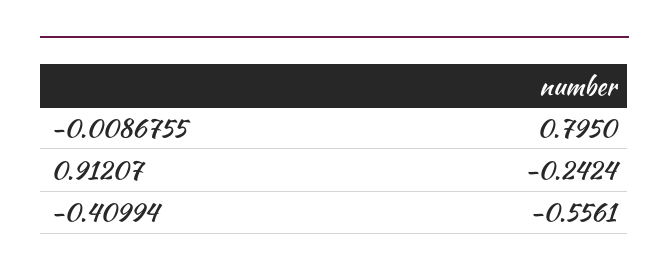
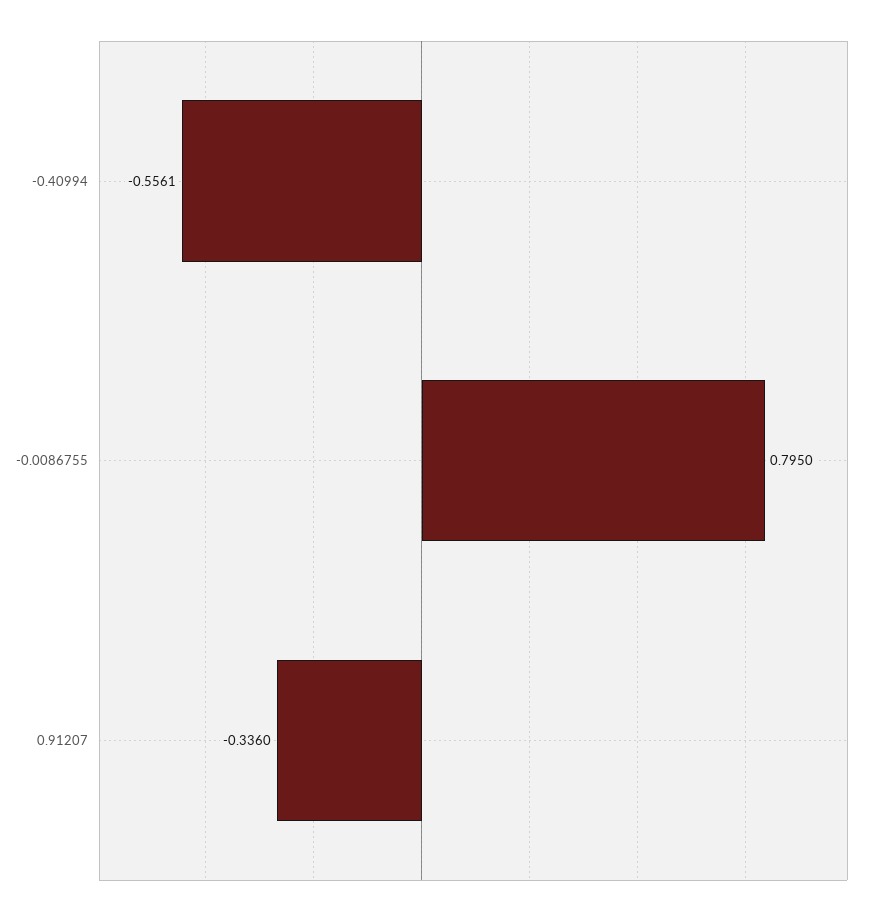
0.91207: -0.2424 -> -0.336

